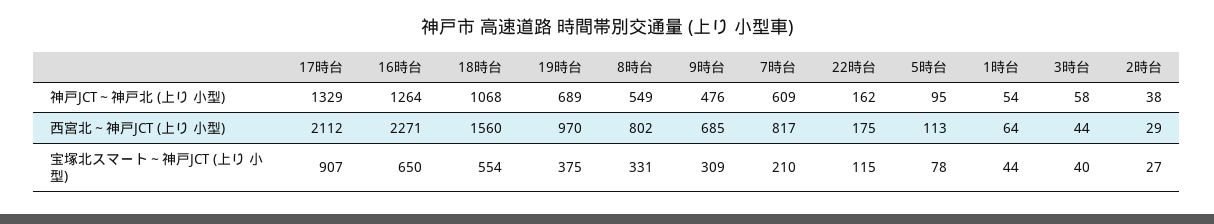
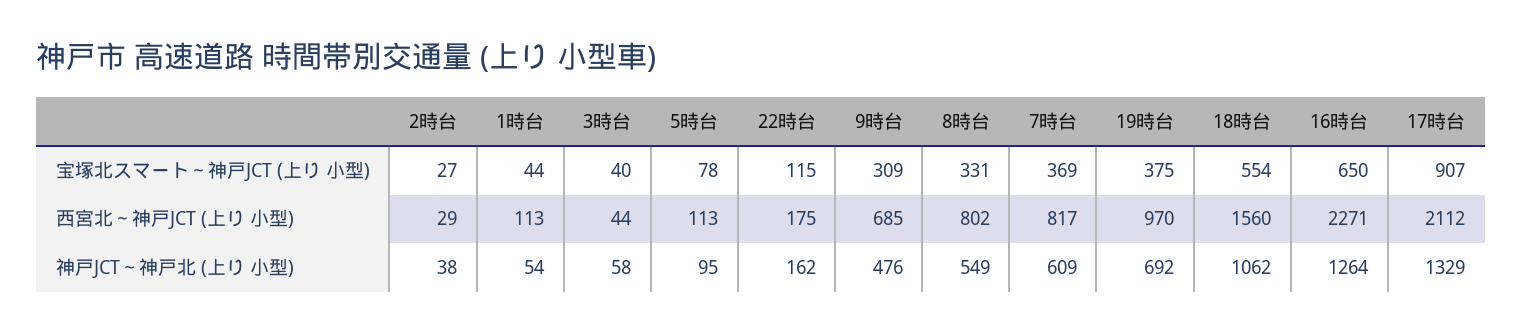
18時台, 神戸JCT～神戸北 (上り 小型): 1068 -> 1062
19時台, 神戸JCT～神戸北 (上り 小型): 689 -> 692
1時台, 西宮北～神戸JCT (上り 小型): 64 -> 113
7時台, 宝塚北スマート～神戸JCT (上り 小型): 210 -> 369

